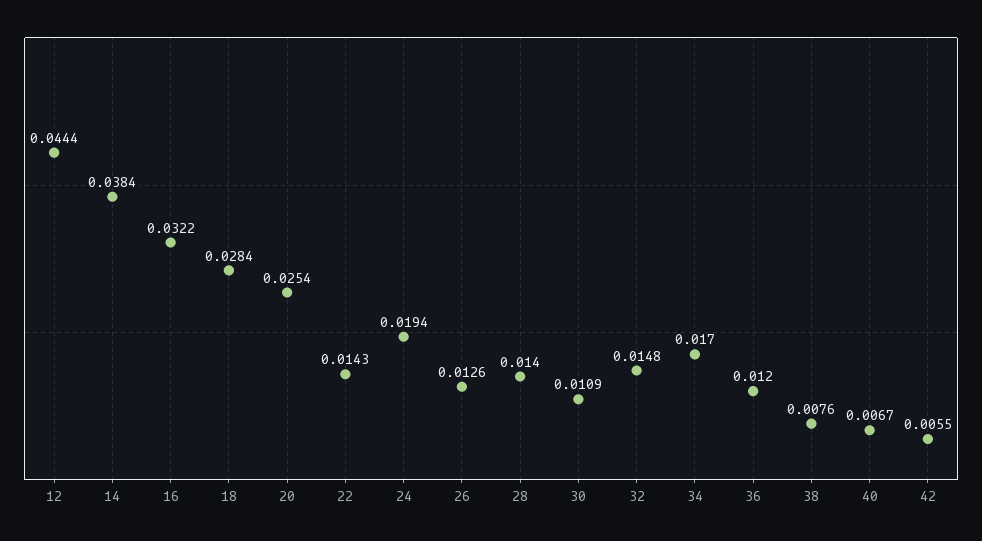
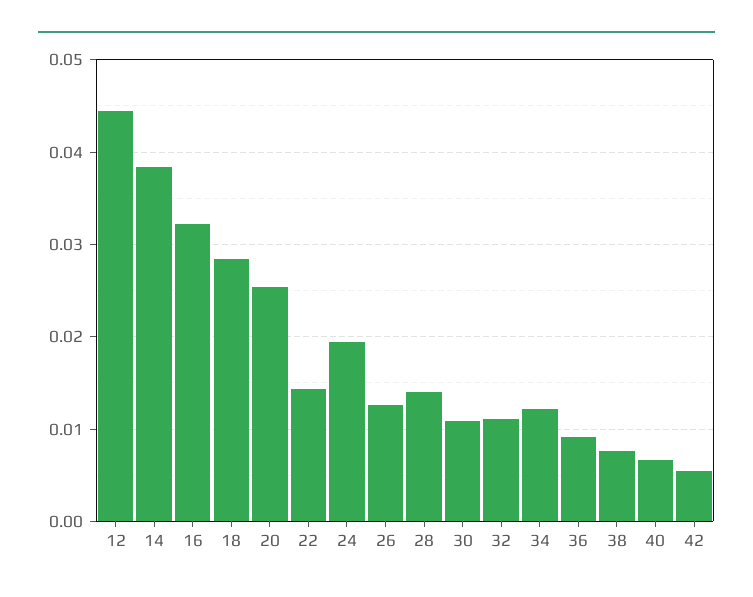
32: 0.0148 -> 0.011
34: 0.017 -> 0.012
36: 0.012 -> 0.009

